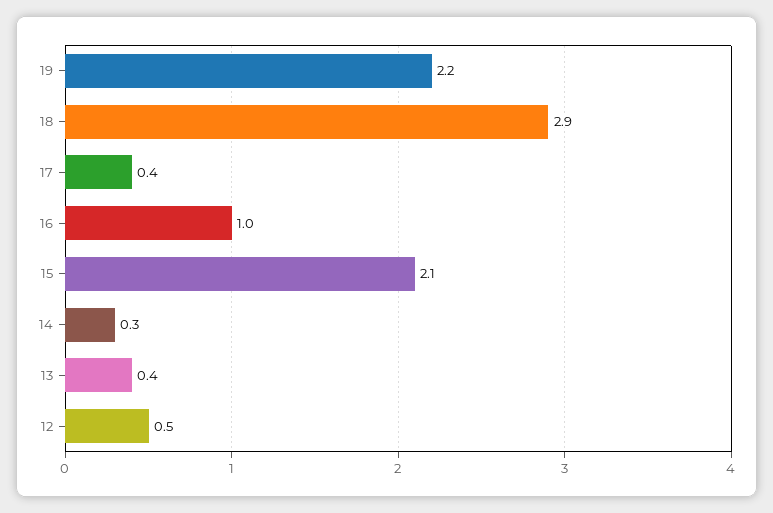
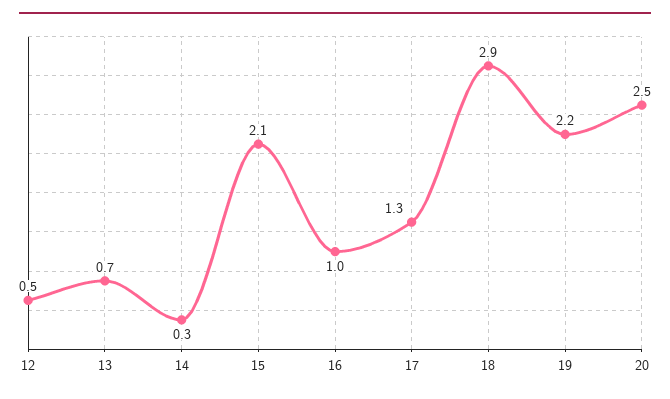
17: 0.4 -> 1.3
13: 0.4 -> 0.7
20: none -> 2.5

